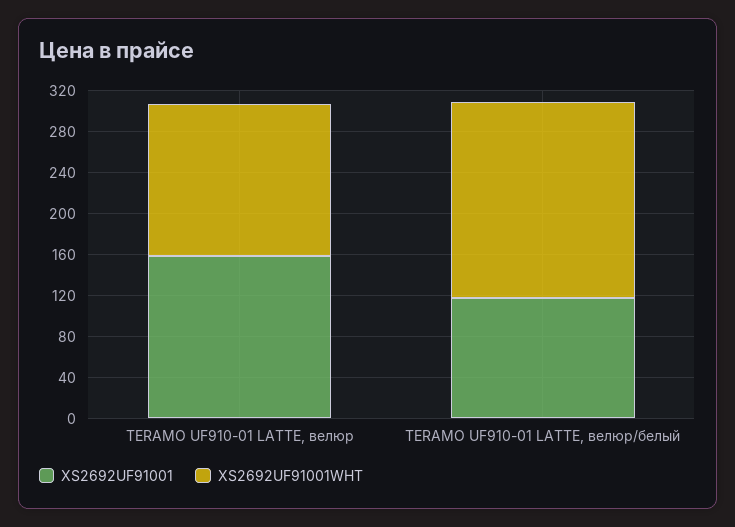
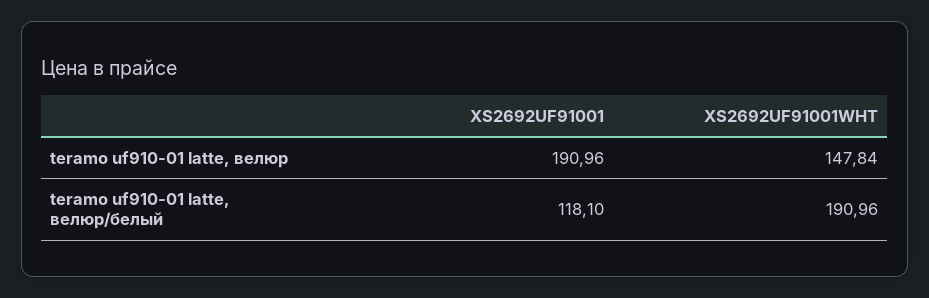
XS2692UF91001, TERAMO UF910-01 LATTE, велюр: 160 -> 190.96

